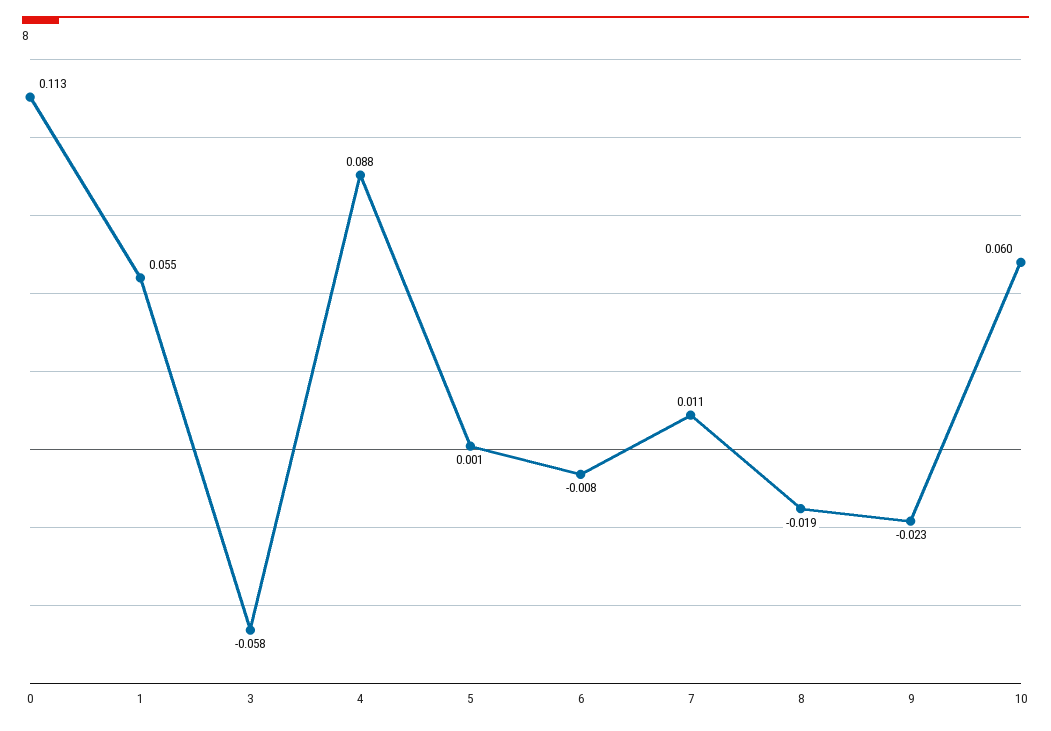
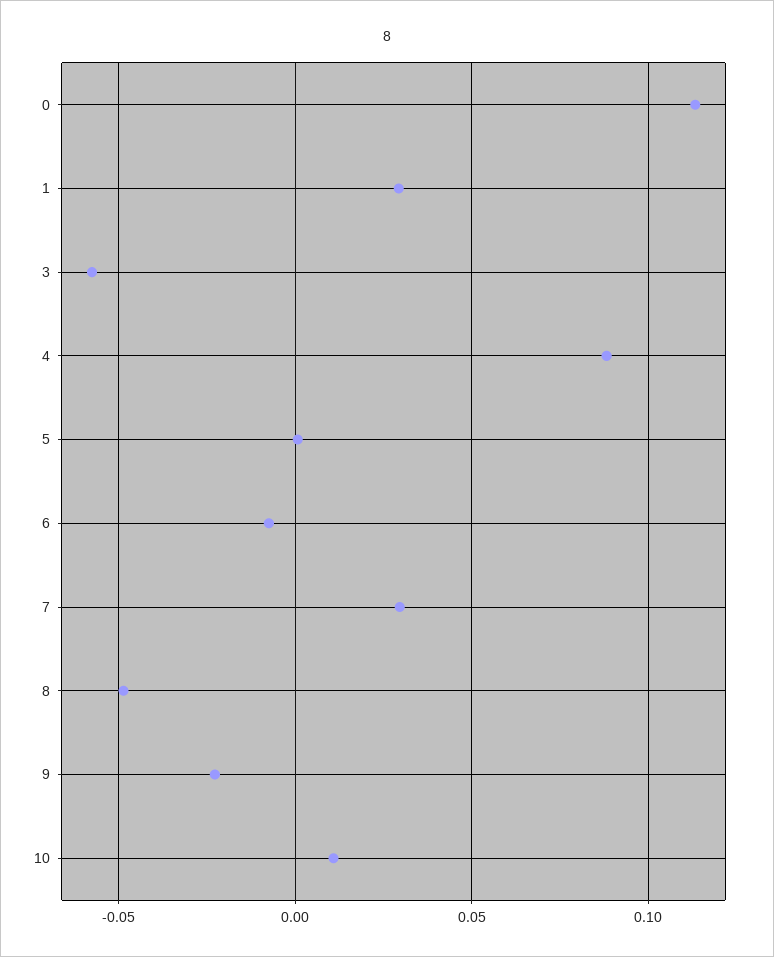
1: 0.055 -> 0.03
7: 0.011 -> 0.03
8: -0.019 -> -0.05
10: 0.06 -> 0.01

